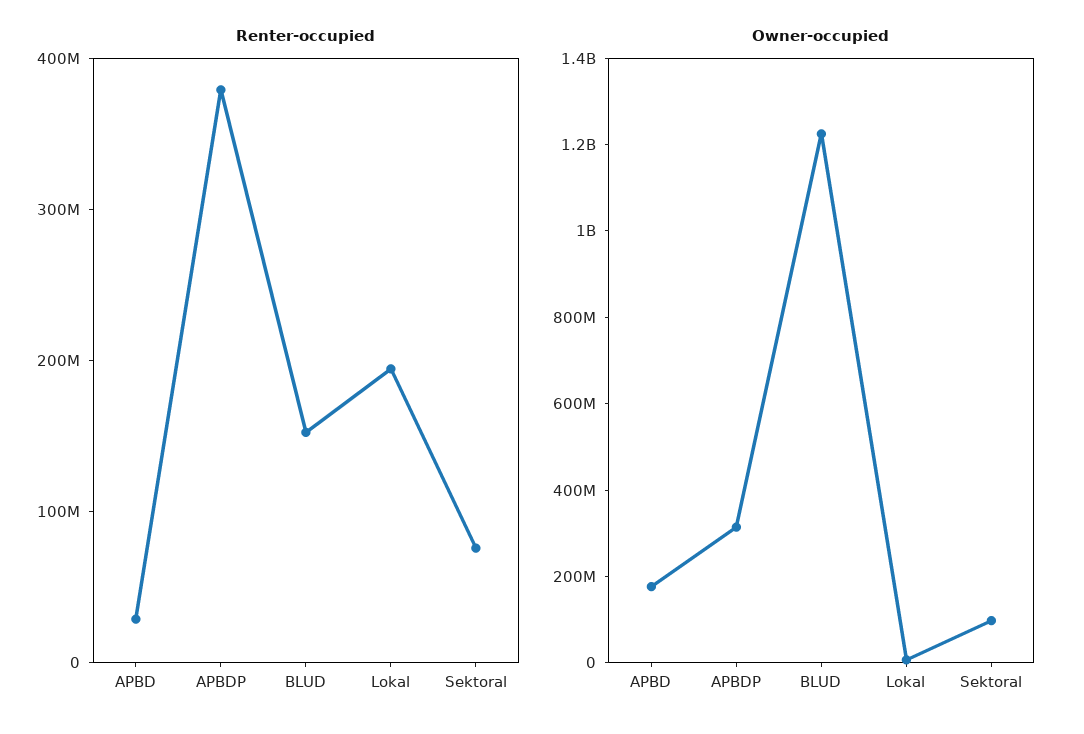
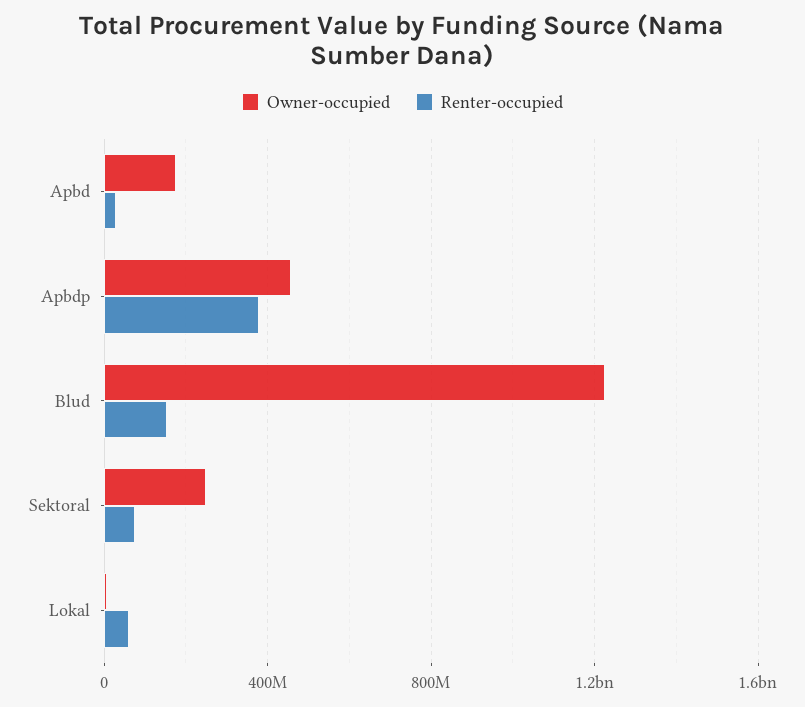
Renter-occupied, Lokal: 200000000 -> 50000000
Owner-occupied, APBDP: 300000000 -> 450000000
Owner-occupied, Sektoral: 100000000 -> 250000000

